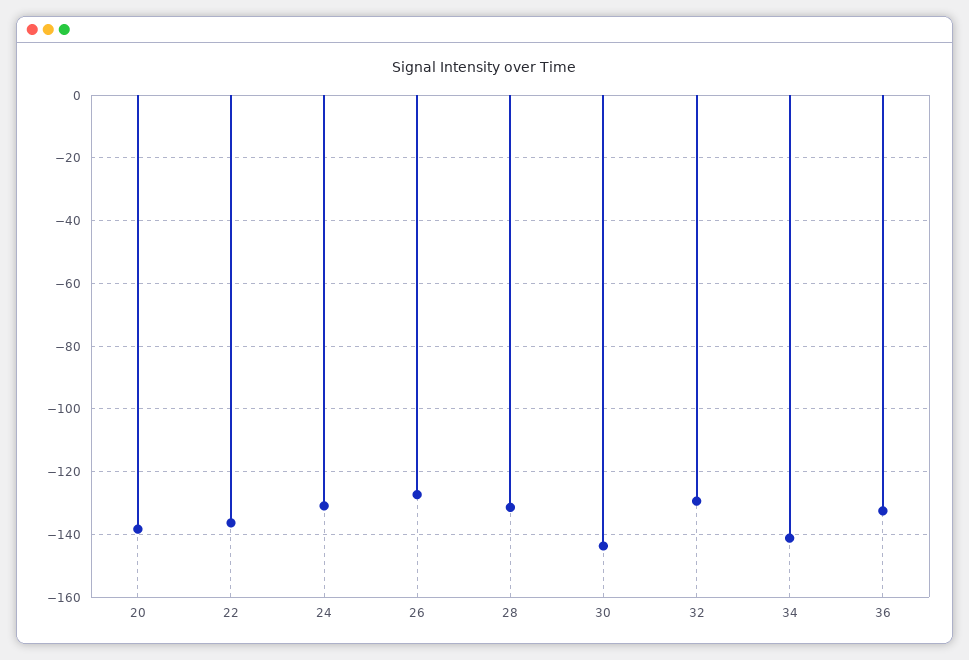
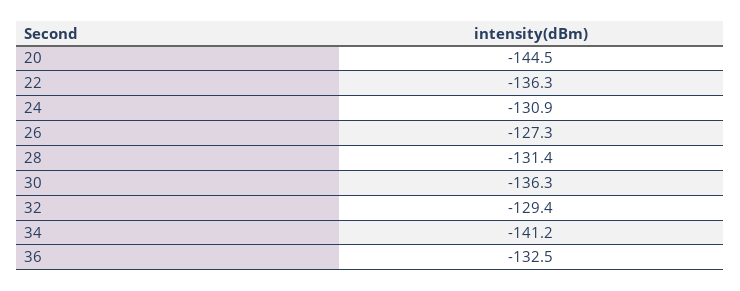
20: -138 -> -144.5
30: -144 -> -136.3

